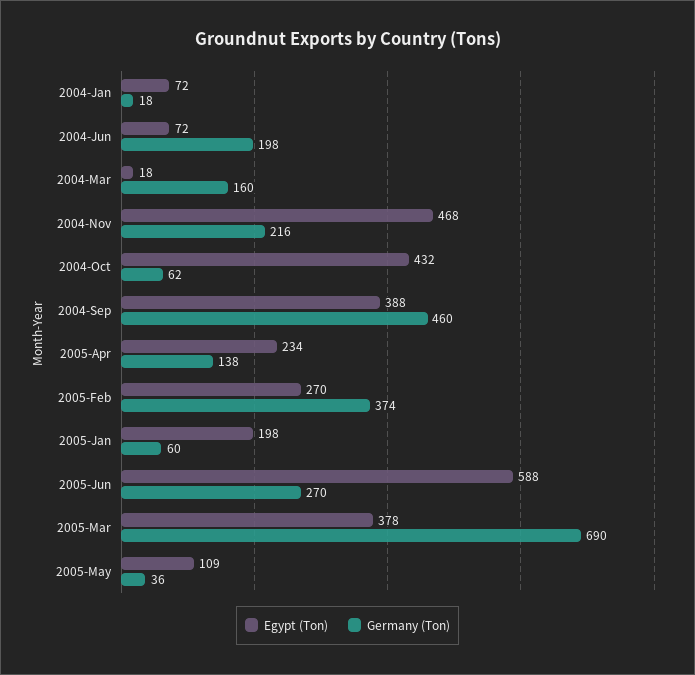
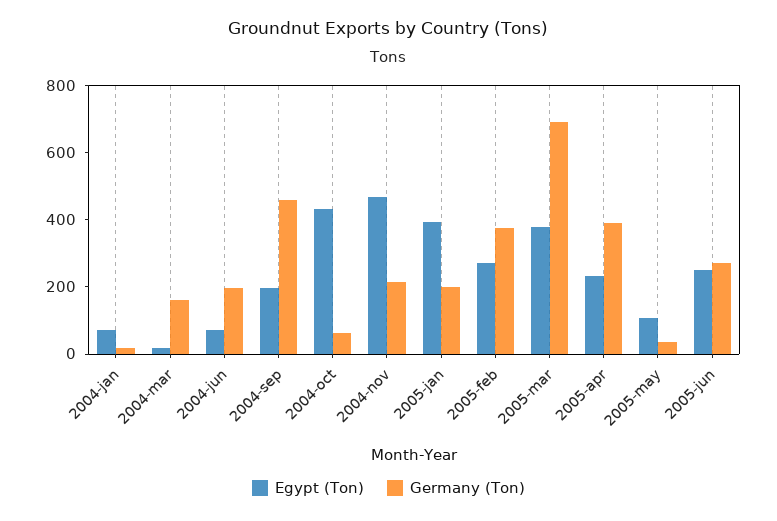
Egypt (Ton), 2004-Sep: 388 -> 200
Germany (Ton), 2005-Apr: 138 -> 400
Egypt (Ton), 2005-Jan: 198 -> 400
Germany (Ton), 2005-Jan: 60 -> 200
Egypt (Ton), 2005-Jun: 588 -> 250

